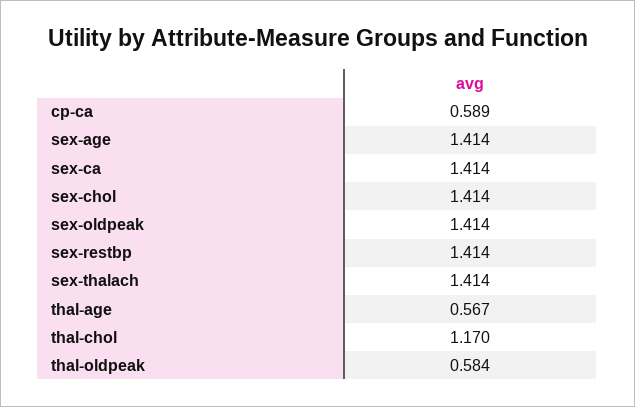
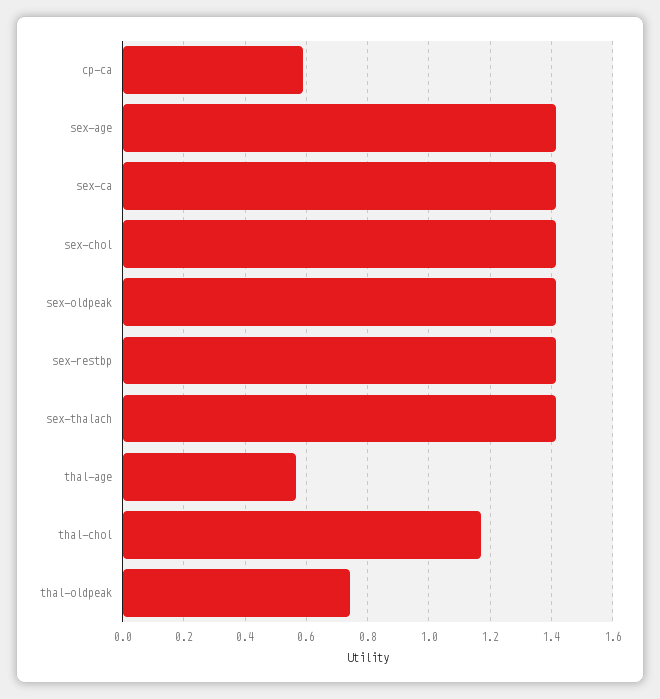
thal-oldpeak: 0.584 -> 0.74

